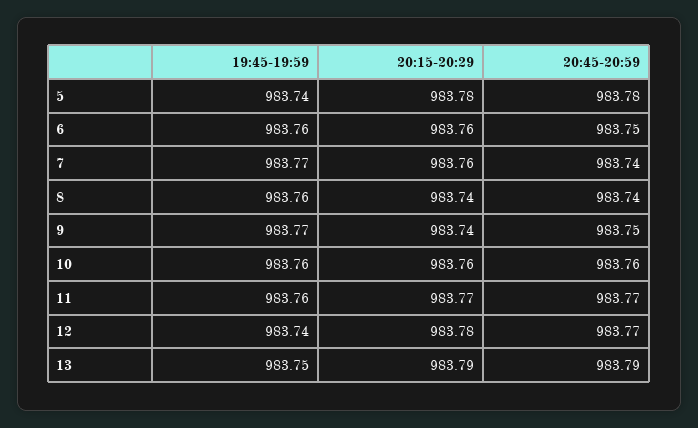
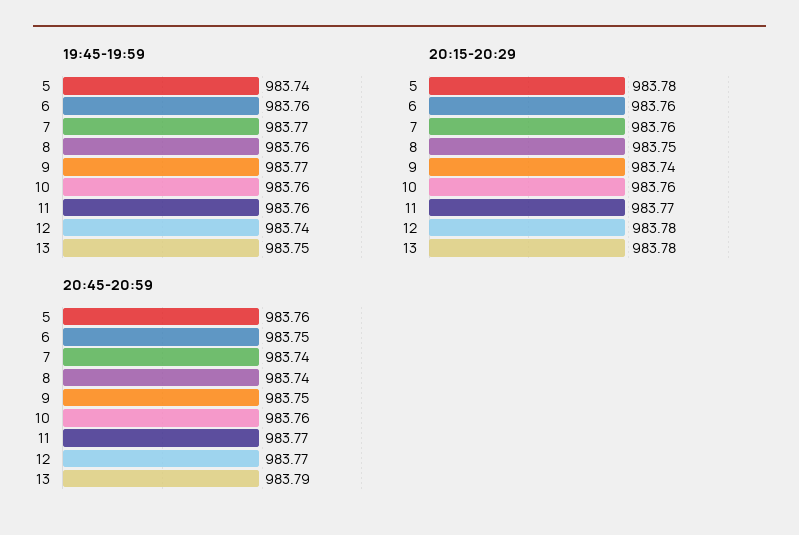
20:45-20:59, 5: 983.78 -> 983.76
20:15-20:29, 8: 983.74 -> 983.75
20:15-20:29, 13: 983.79 -> 983.78

